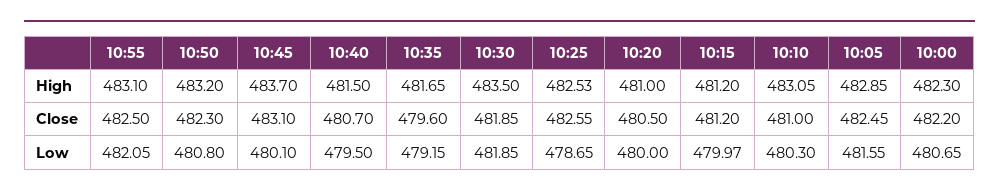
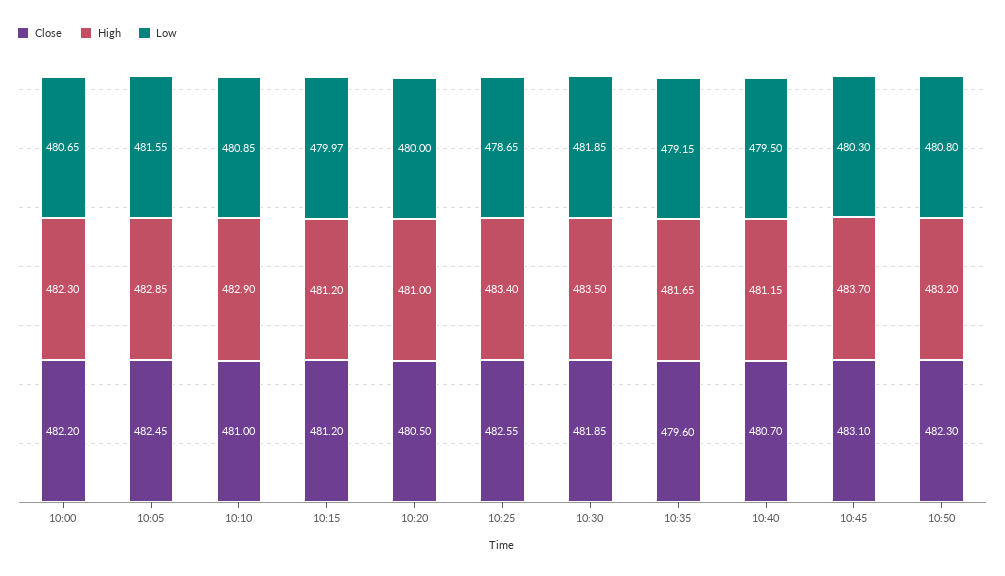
High, 10:55: 483.1 -> none
High, 10:40: 481.5 -> 481.15
High, 10:25: 482.53 -> 483.4
High, 10:10: 483.05 -> 482.9
Close, 10:55: 482.5 -> none
Low, 10:55: 482.05 -> none
Low, 10:45: 480.1 -> 480.3
Low, 10:10: 480.3 -> 480.85

